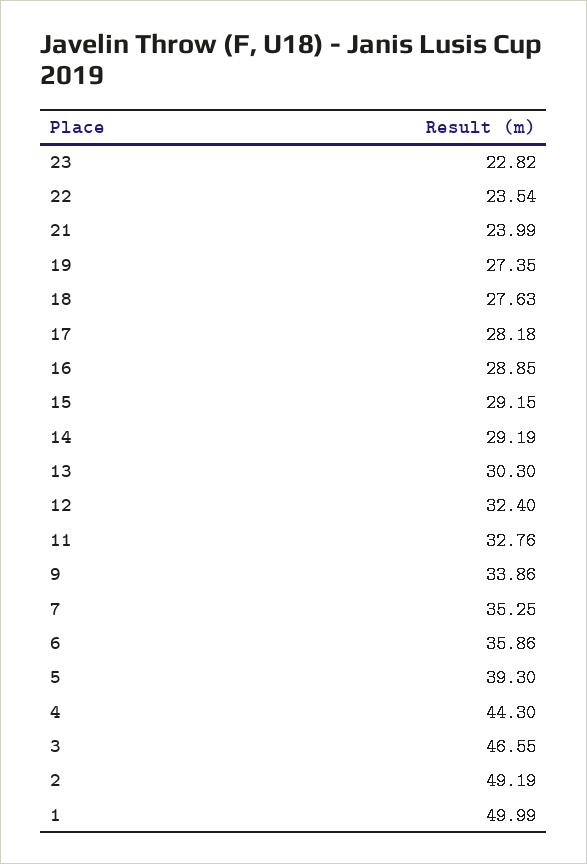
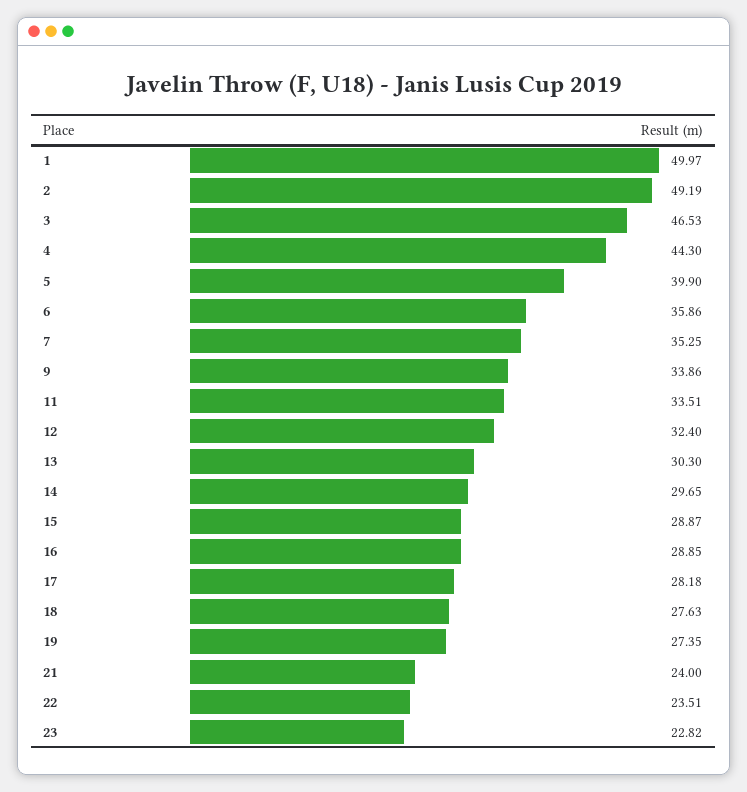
22: 23.54 -> 23.51
21: 23.99 -> 24
15: 29.15 -> 28.87
14: 29.19 -> 29.65
11: 32.76 -> 33.51
5: 39.3 -> 39.9
3: 46.55 -> 46.53
1: 49.99 -> 49.97

